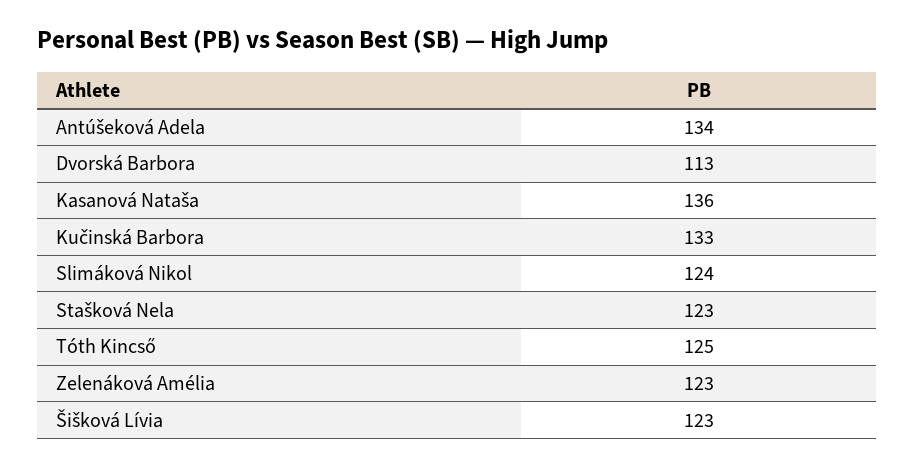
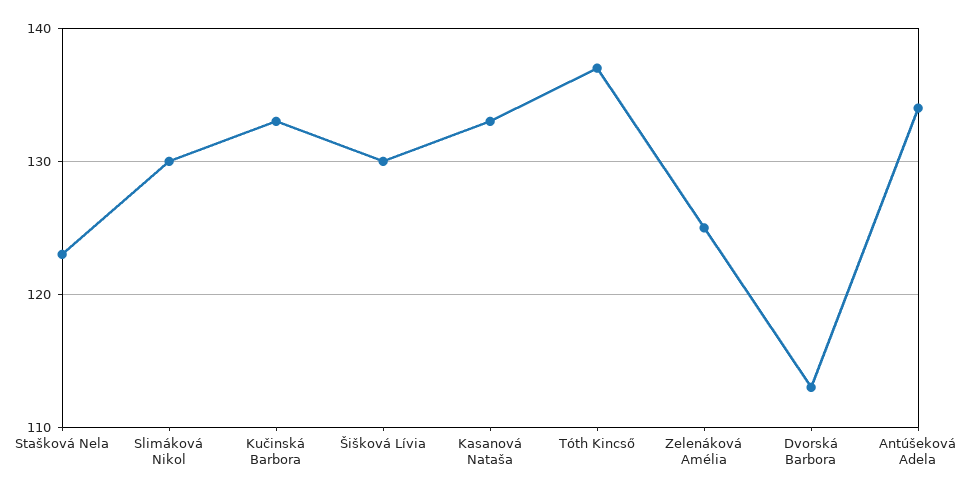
Kasanová Nataša: 136 -> 133
Slimáková Nikol: 124 -> 130
Tóth Kincső: 125 -> 137
Zelenáková Amélia: 123 -> 125
Šišková Lívia: 123 -> 130

